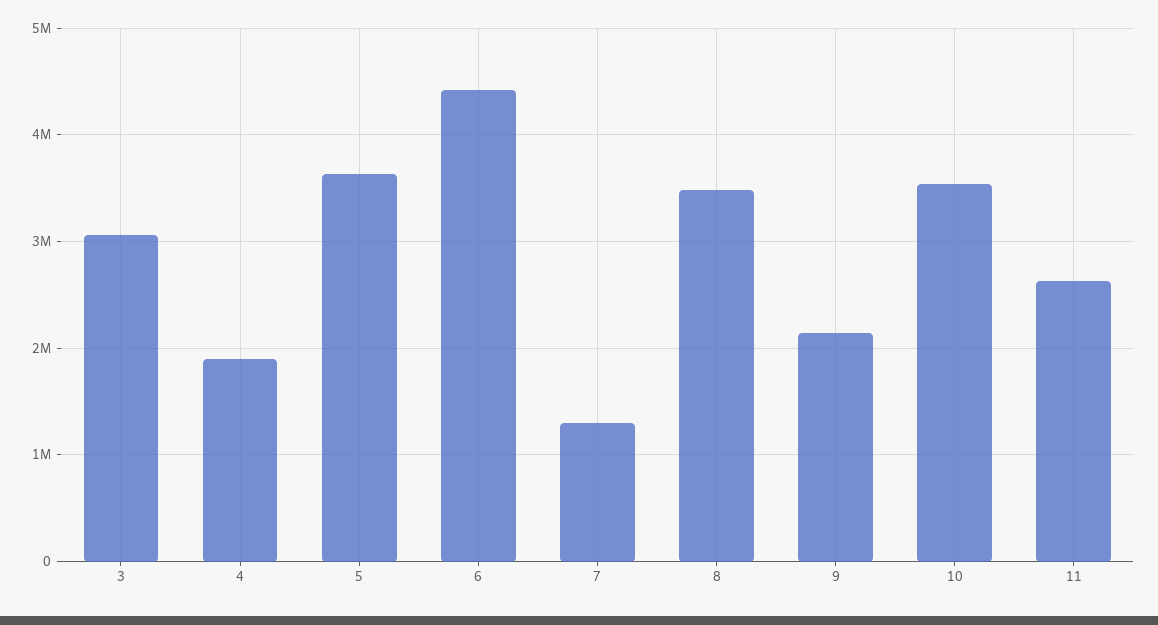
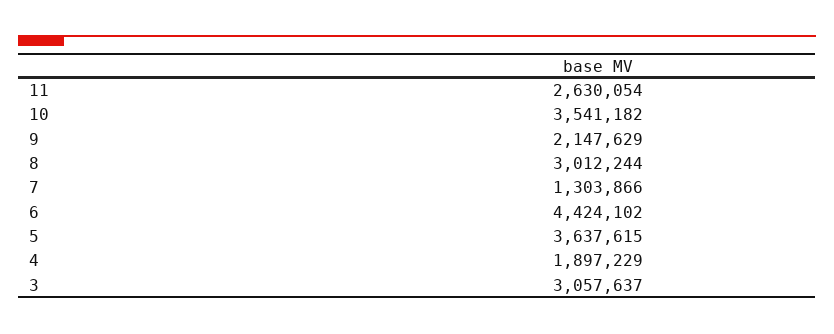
8: 3500000 -> 3012244

